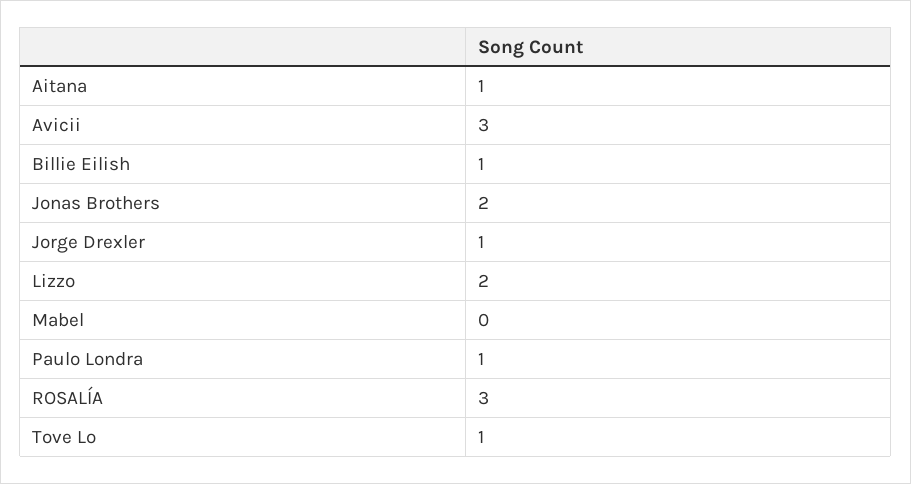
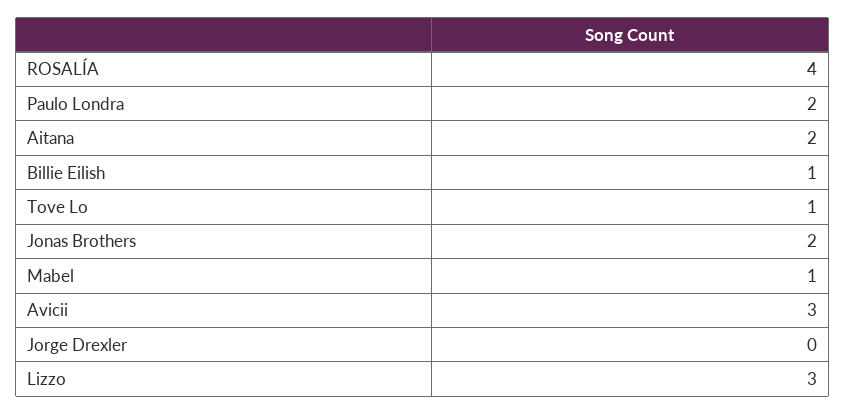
Aitana: 1 -> 2
Jorge Drexler: 1 -> 0
Lizzo: 2 -> 3
Mabel: 0 -> 1
Paulo Londra: 1 -> 2
ROSALÍA: 3 -> 4

